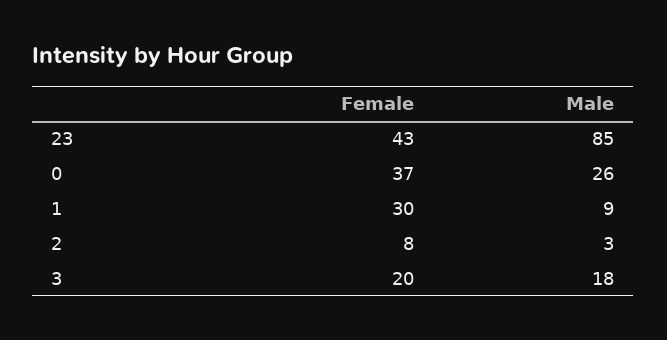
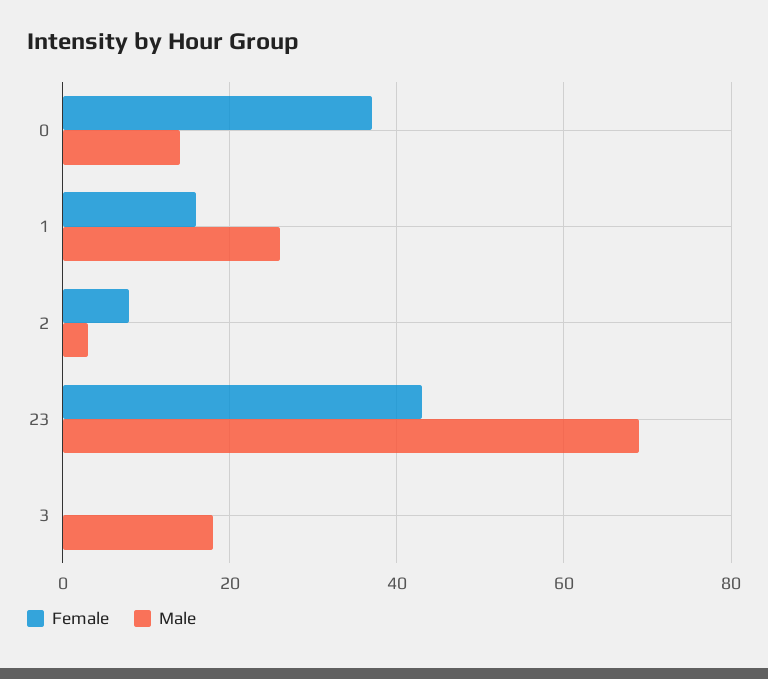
Male, 23: 85 -> 70
Male, 0: 26 -> 15
Female, 1: 30 -> 15
Male, 1: 9 -> 25
Female, 3: 20 -> 0

